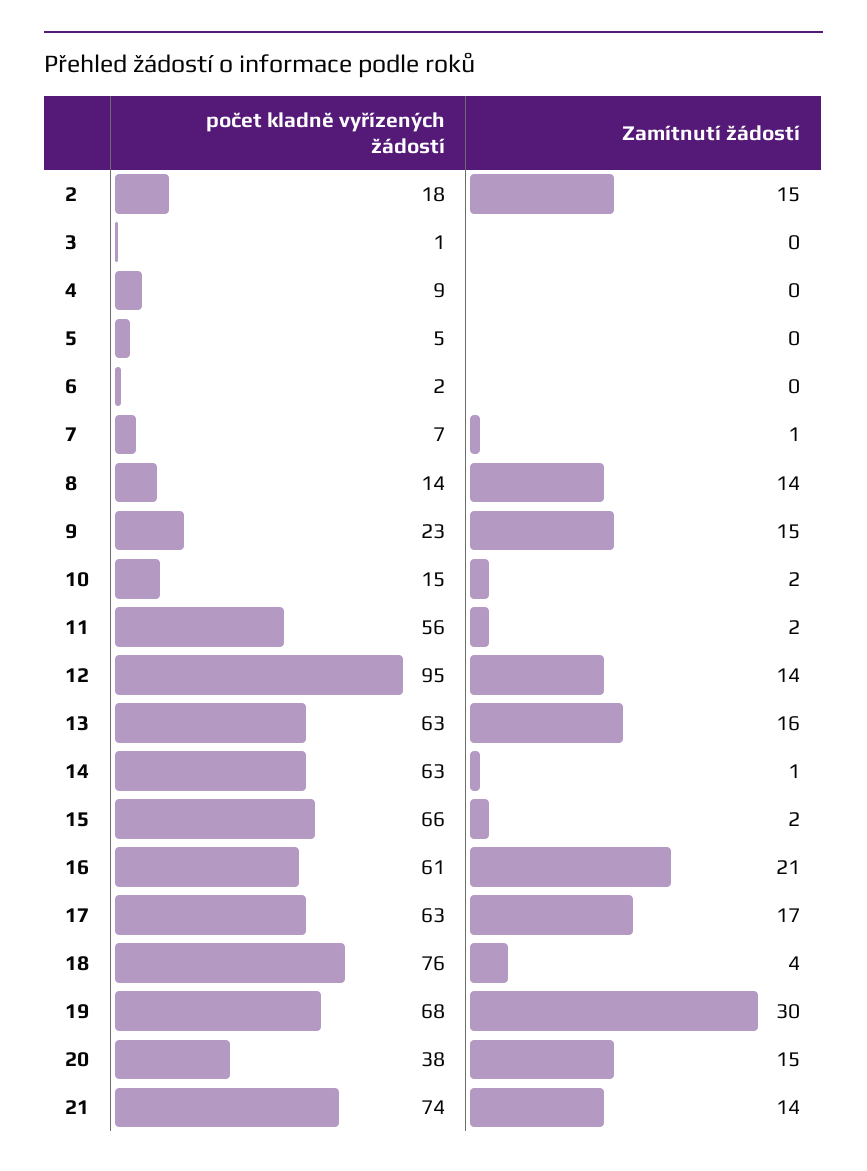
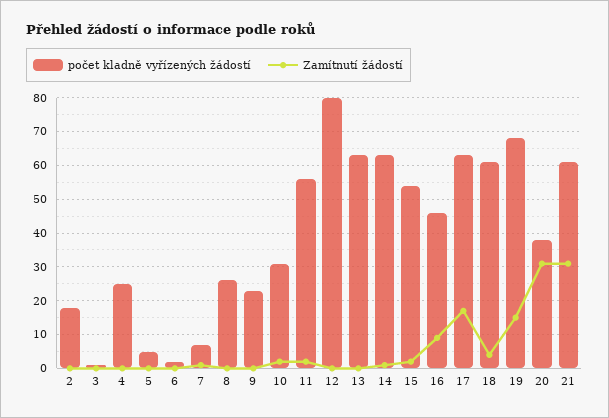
Zamítnutí žádostí, 2: 15 -> 0
počet kladně vyřízených žádostí, 4: 9 -> 25
počet kladně vyřízených žádostí, 8: 14 -> 25
Zamítnutí žádostí, 8: 14 -> 0
Zamítnutí žádostí, 9: 15 -> 0
počet kladně vyřízených žádostí, 10: 15 -> 30
počet kladně vyřízených žádostí, 12: 95 -> 80
Zamítnutí žádostí, 12: 14 -> 0
Zamítnutí žádostí, 13: 16 -> 0
počet kladně vyřízených žádostí, 15: 66 -> 55
počet kladně vyřízených žádostí, 16: 61 -> 45
Zamítnutí žádostí, 16: 21 -> 10
počet kladně vyřízených žádostí, 18: 76 -> 60
Zamítnutí žádostí, 19: 30 -> 15
Zamítnutí žádostí, 20: 15 -> 30
počet kladně vyřízených žádostí, 21: 74 -> 60
Zamítnutí žádostí, 21: 14 -> 30

